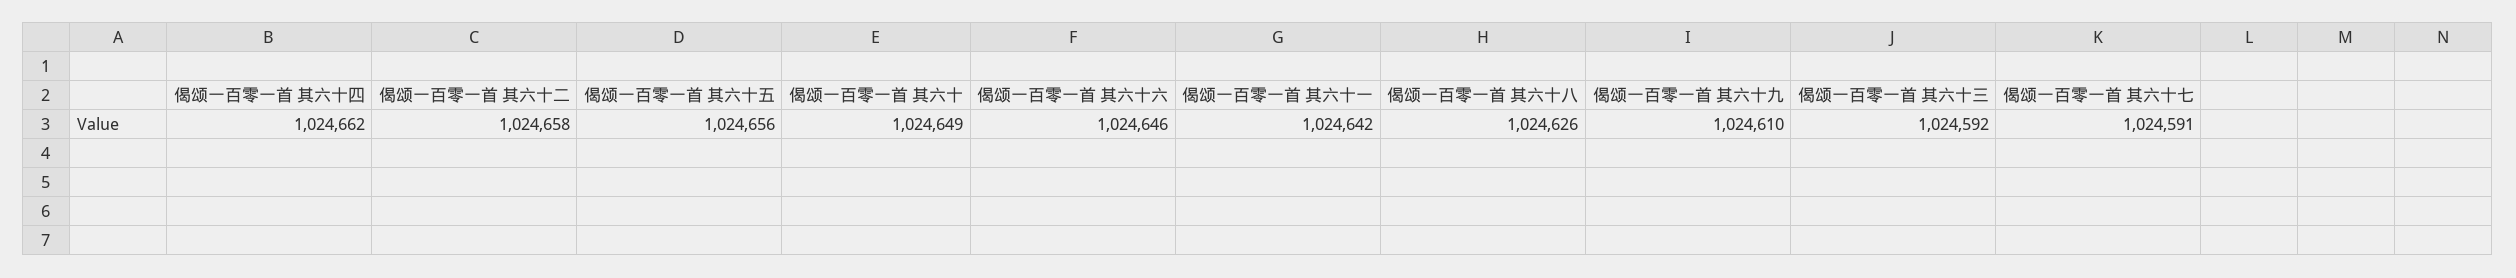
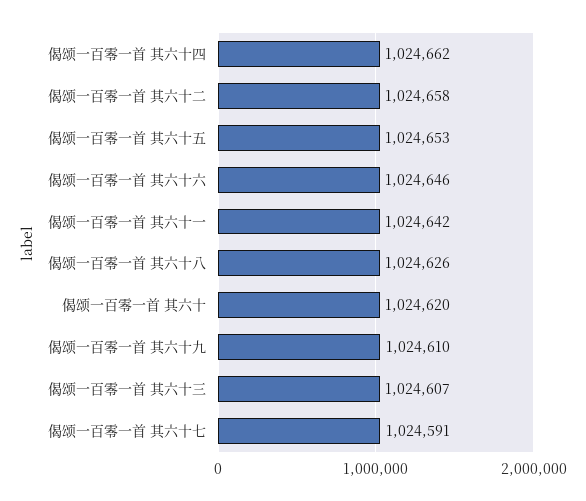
偈颂一百零一首 其六十五: 1024656 -> 1024653
偈颂一百零一首 其六十: 1024649 -> 1024620
偈颂一百零一首 其六十三: 1024592 -> 1024607

